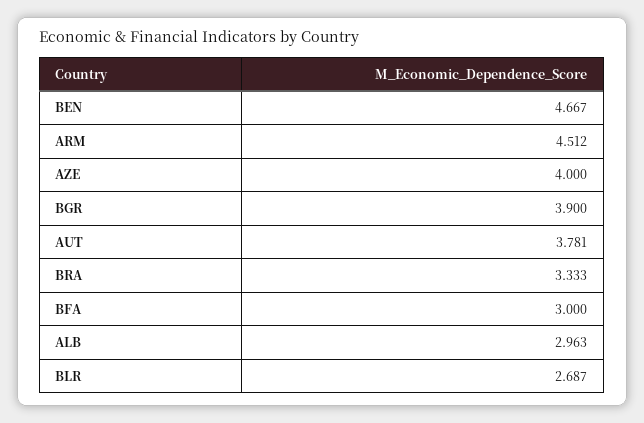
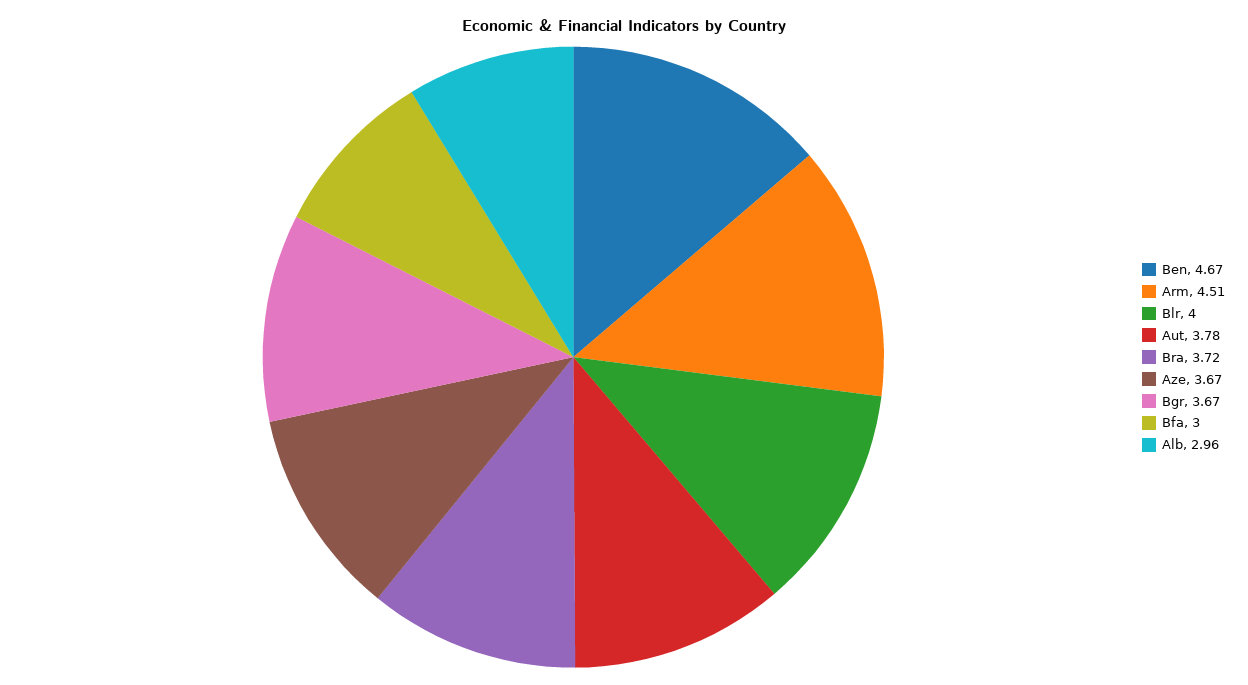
AZE: 4 -> 3.67
BGR: 3.9 -> 3.67
BRA: 3.333 -> 3.72
BLR: 2.687 -> 4

